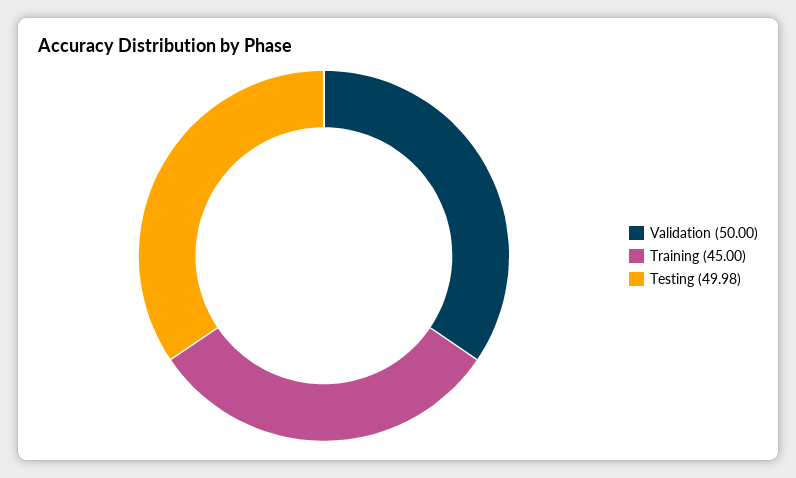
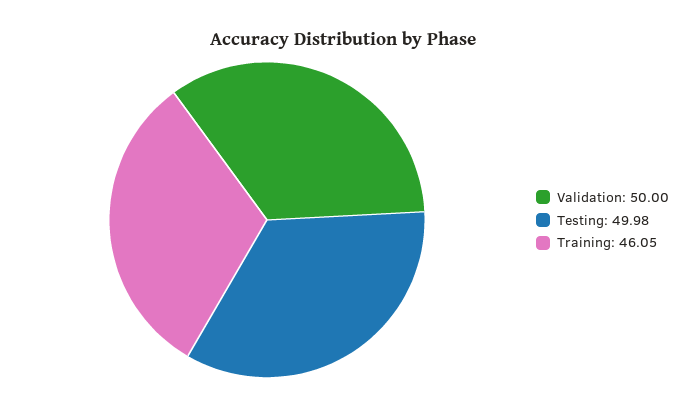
Training: 45 -> 46.05

